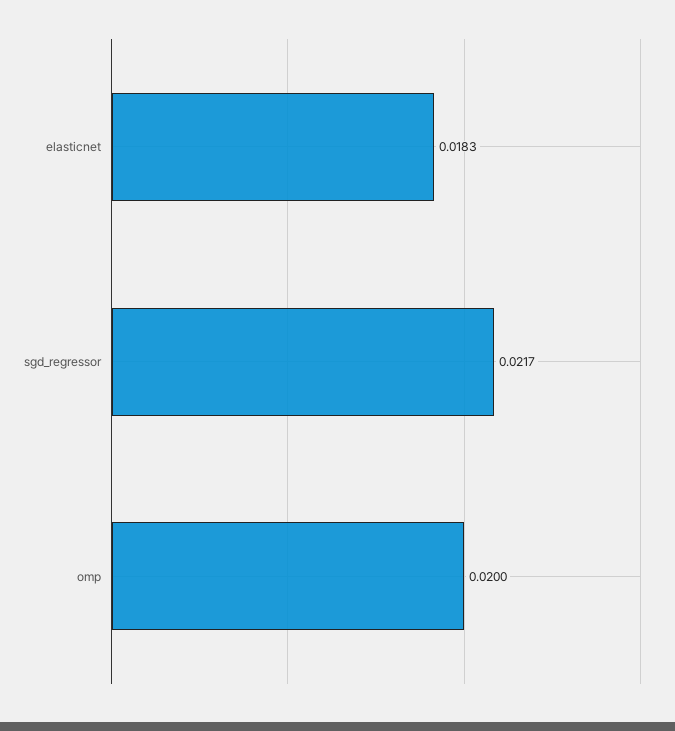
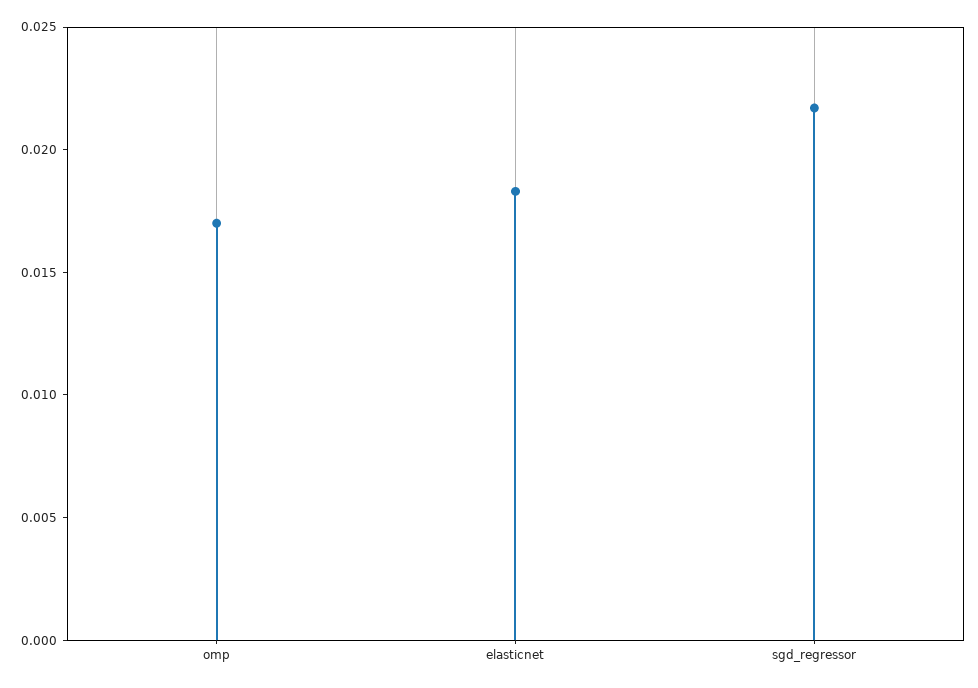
omp: 0.02 -> 0.017

